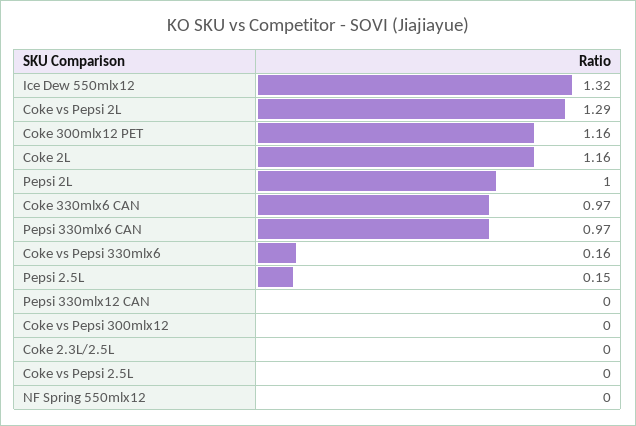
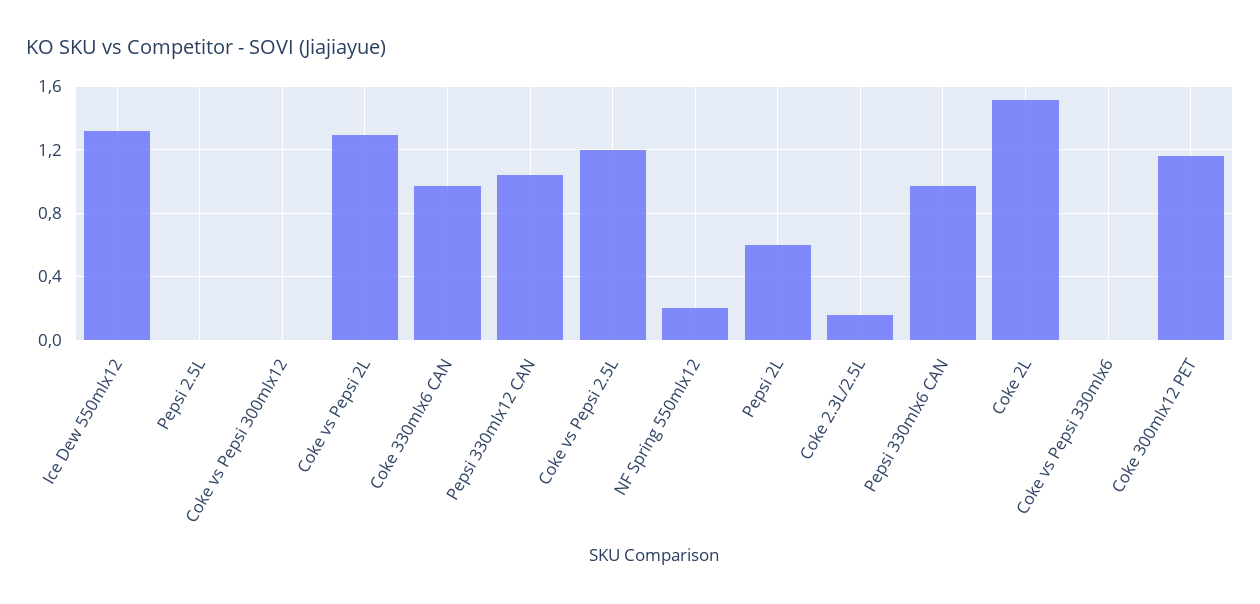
Coke 2L: 1.16 -> 1.5
Pepsi 2L: 1 -> 0.6
Coke vs Pepsi 330mlx6: 0.16 -> 0
Pepsi 2.5L: 0.15 -> 0
Pepsi 330mlx12 CAN: 0 -> 1.05
Coke 2.3L/2.5L: 0 -> 0.15
Coke vs Pepsi 2.5L: 0 -> 1.2
NF Spring 550mlx12: 0 -> 0.2

